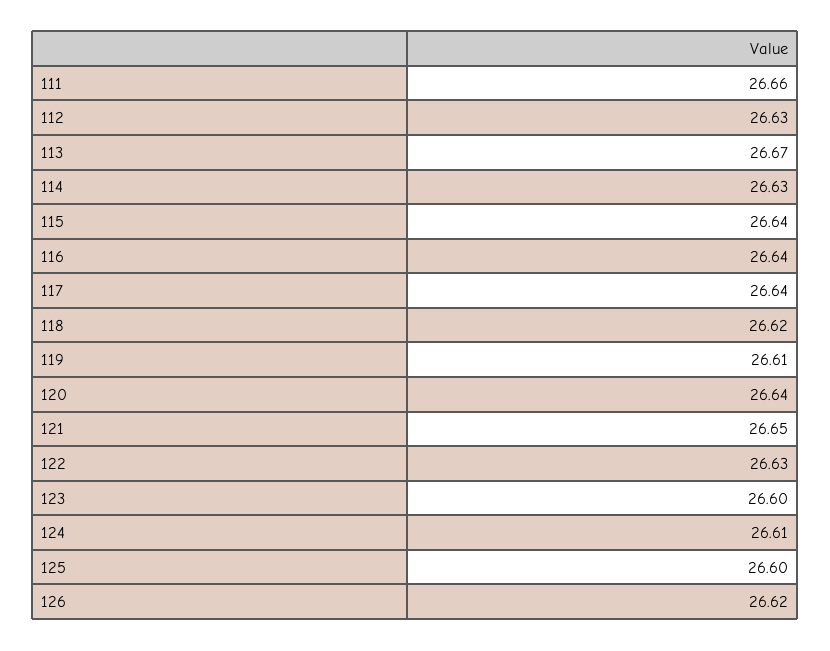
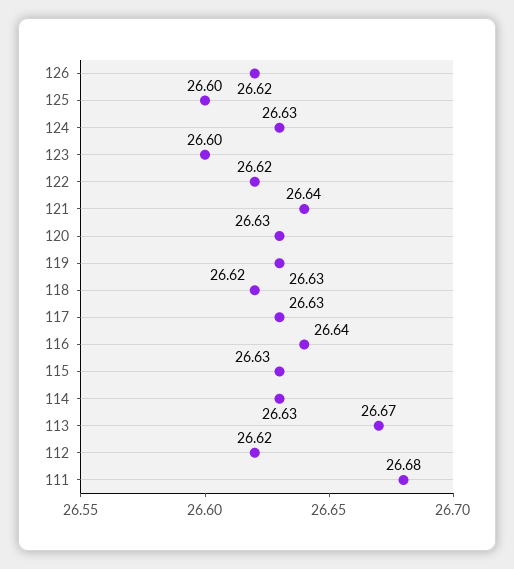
111: 26.66 -> 26.68
112: 26.63 -> 26.62
115: 26.64 -> 26.63
117: 26.64 -> 26.63
119: 26.61 -> 26.63
120: 26.64 -> 26.63
121: 26.65 -> 26.64
122: 26.63 -> 26.62
124: 26.61 -> 26.63

